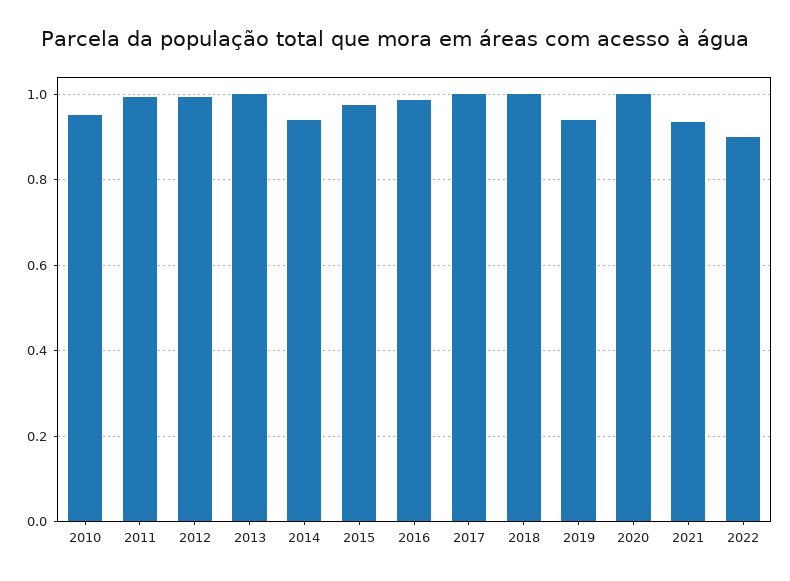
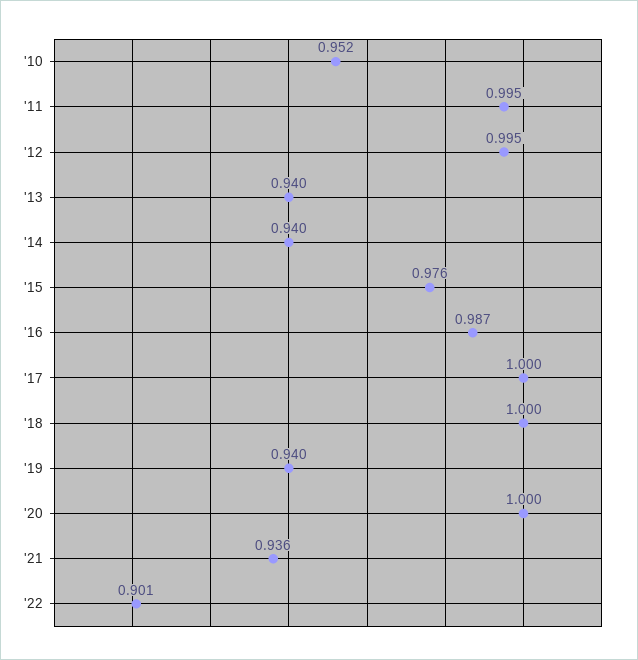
2013: 1 -> 0.94

